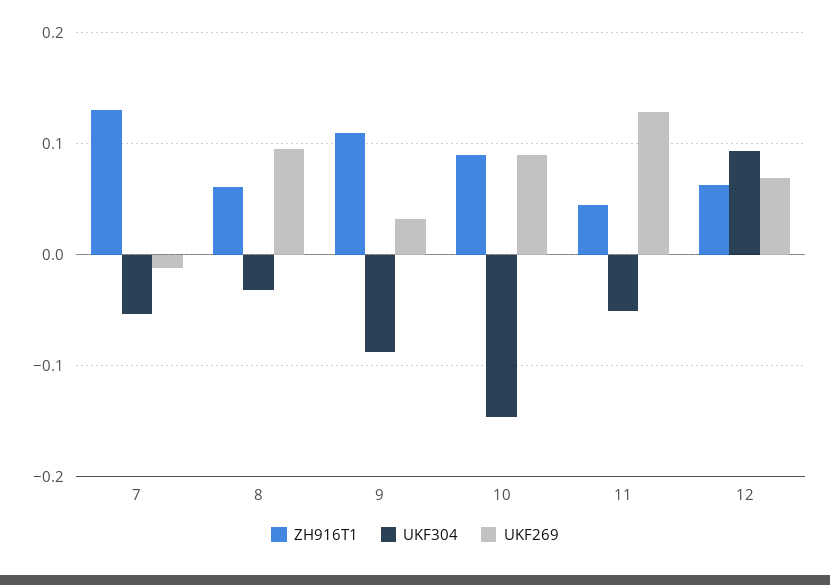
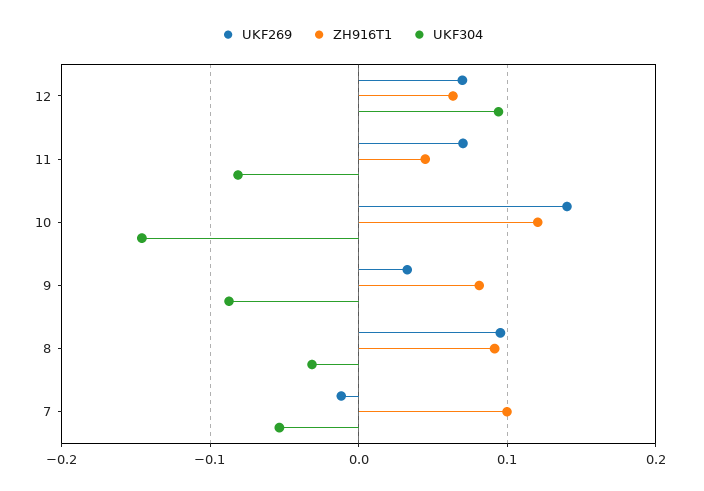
ZH916T1, 7: 0.13 -> 0.1
ZH916T1, 8: 0.06 -> 0.09
ZH916T1, 9: 0.11 -> 0.08
ZH916T1, 10: 0.09 -> 0.12
UKF269, 10: 0.09 -> 0.14
UKF304, 11: -0.05 -> -0.08
UKF269, 11: 0.13 -> 0.07

